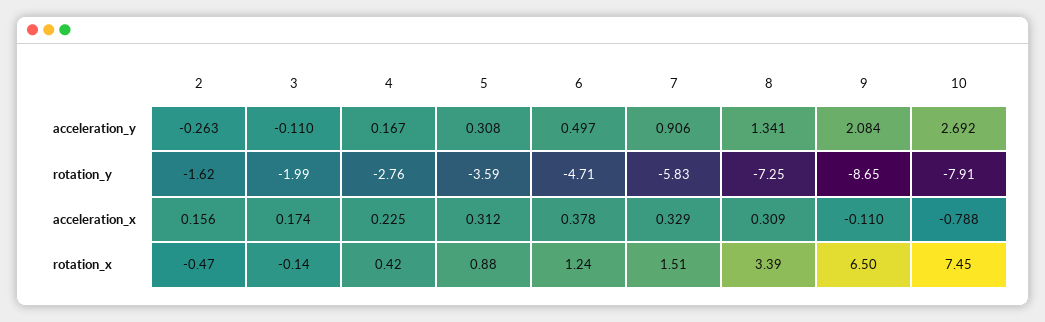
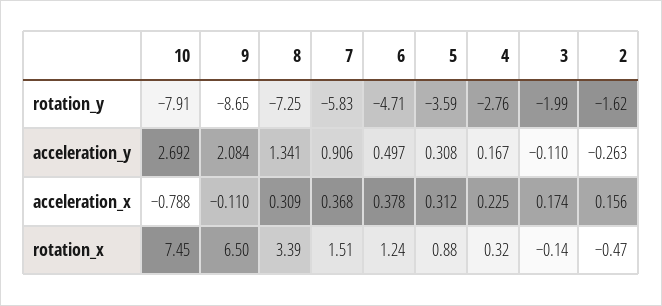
7, acceleration_x: 0.329 -> 0.368
4, rotation_x: 0.42 -> 0.32

